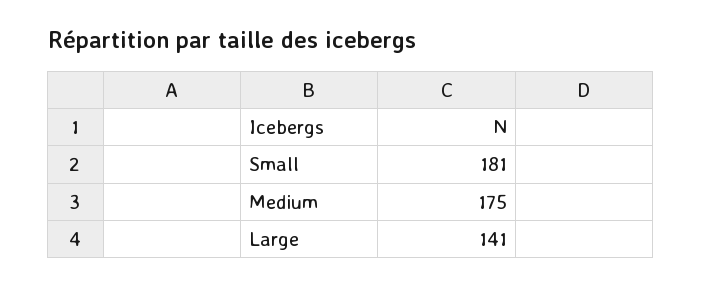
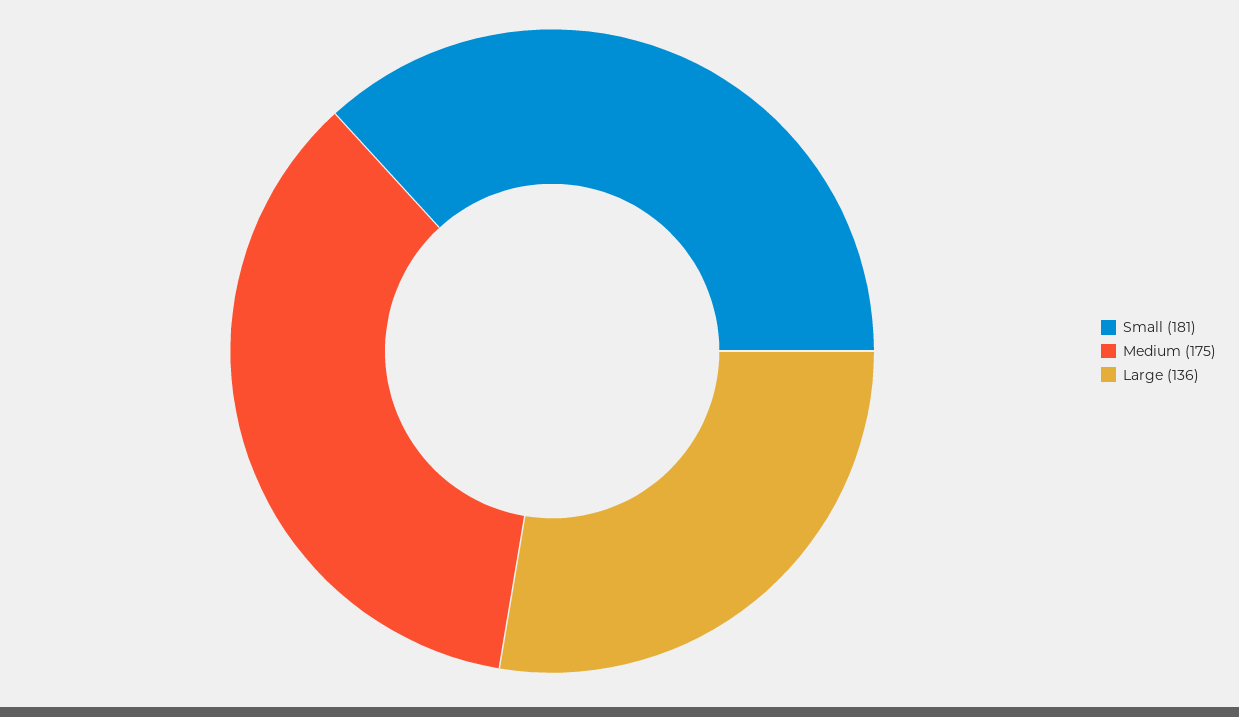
Large: 141 -> 136

